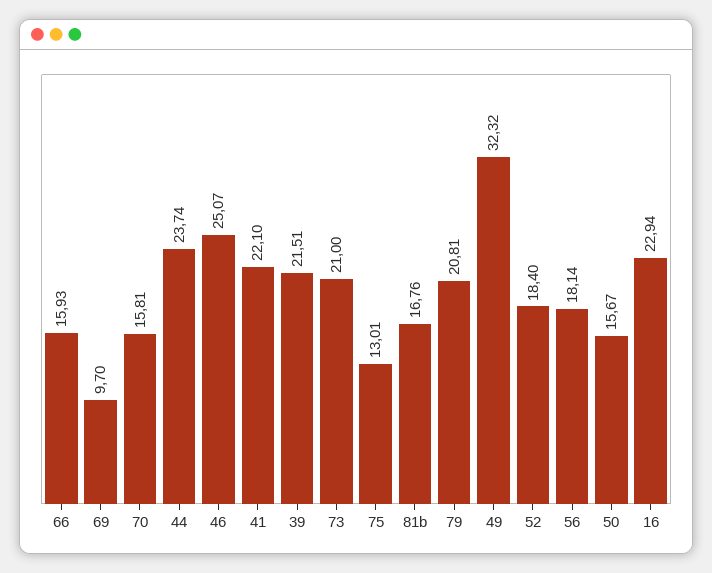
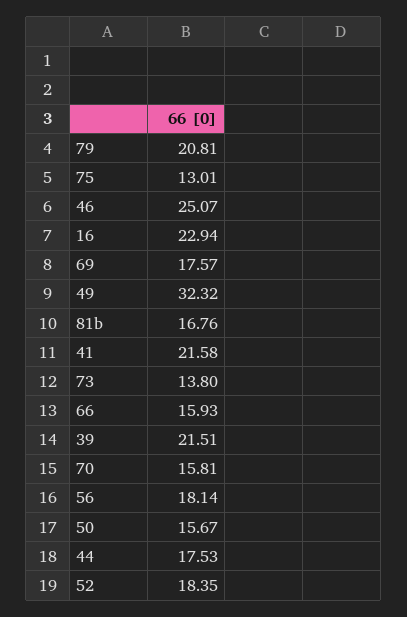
69: 9.7 -> 17.57
44: 23.74 -> 17.53
41: 22.1 -> 21.58
73: 21 -> 13.8
52: 18.4 -> 18.35

